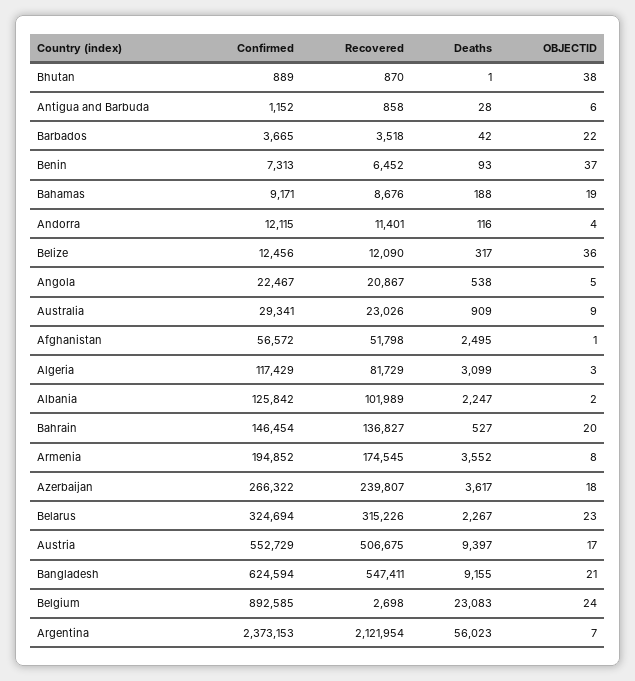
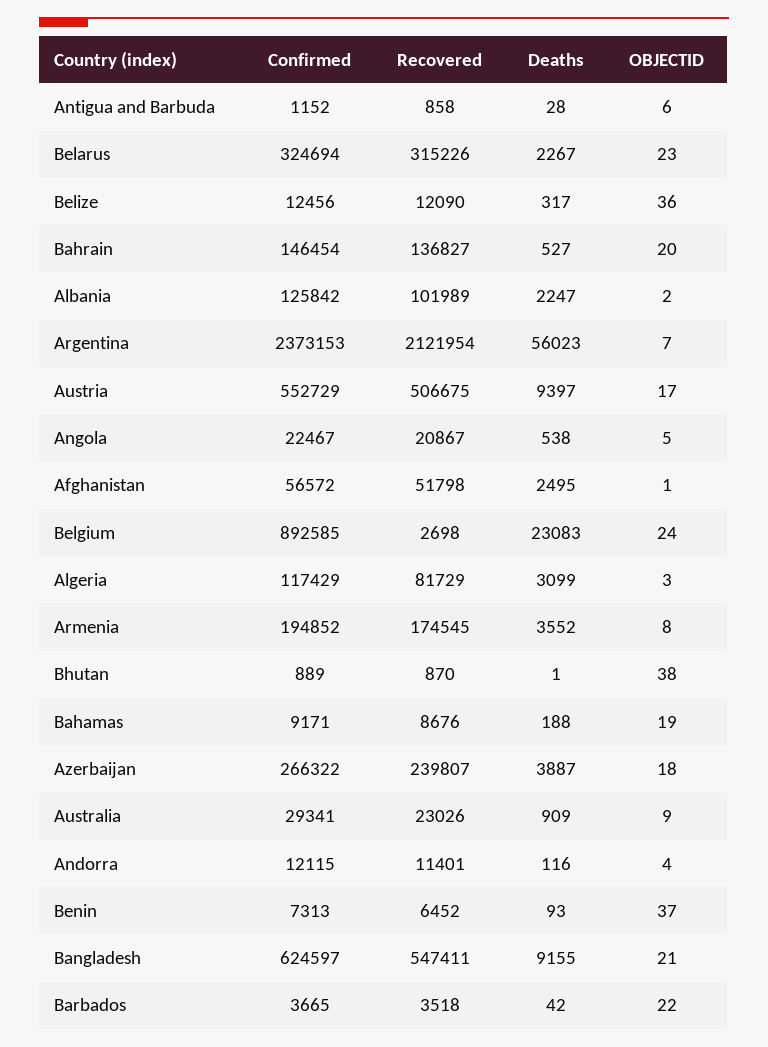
Deaths, Azerbaijan: 3617 -> 3887
Confirmed, Bangladesh: 624594 -> 624597

